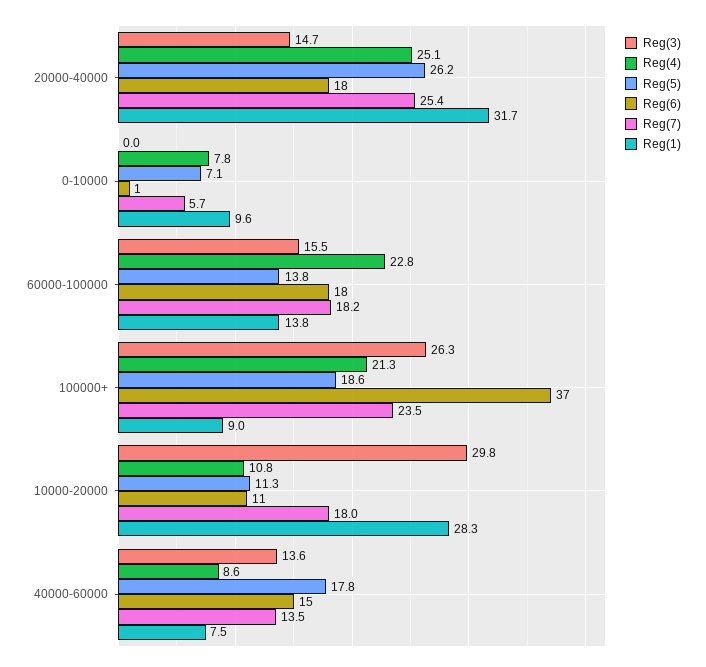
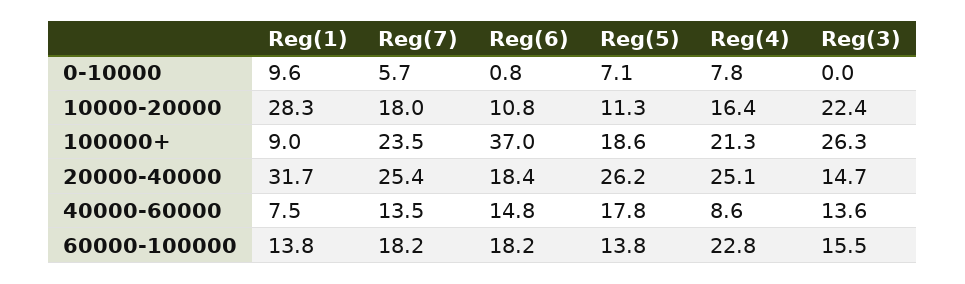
Reg(3), 10000-20000: 29.8 -> 22.4
Reg(4), 10000-20000: 10.8 -> 16.4

